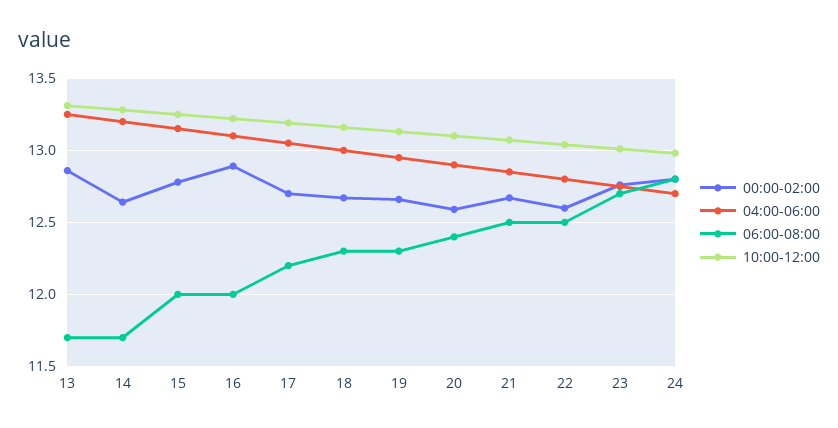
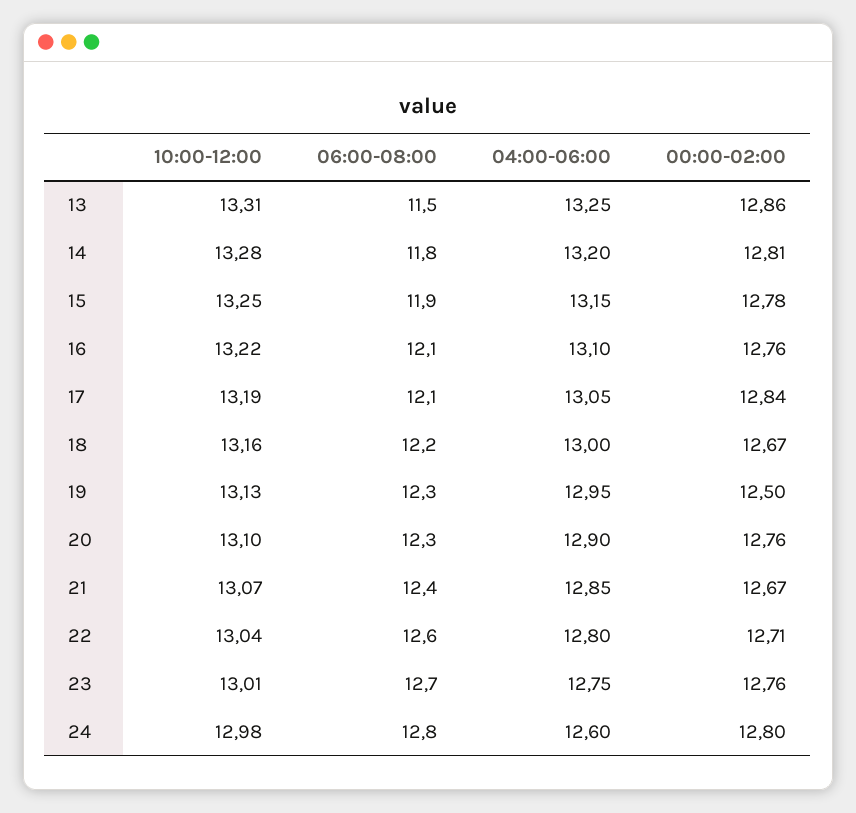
06:00-08:00, 13: 11.7 -> 11.5
00:00-02:00, 14: 12.65 -> 12.81
06:00-08:00, 14: 11.7 -> 11.8
06:00-08:00, 15: 12 -> 11.9
00:00-02:00, 16: 12.9 -> 12.76
06:00-08:00, 16: 12 -> 12.1
00:00-02:00, 17: 12.7 -> 12.84
06:00-08:00, 17: 12.2 -> 12.1
06:00-08:00, 18: 12.3 -> 12.2
00:00-02:00, 19: 12.65 -> 12.5
00:00-02:00, 20: 12.6 -> 12.76
06:00-08:00, 20: 12.4 -> 12.3
06:00-08:00, 21: 12.5 -> 12.4
00:00-02:00, 22: 12.6 -> 12.71
06:00-08:00, 22: 12.5 -> 12.6
04:00-06:00, 24: 12.7 -> 12.6

